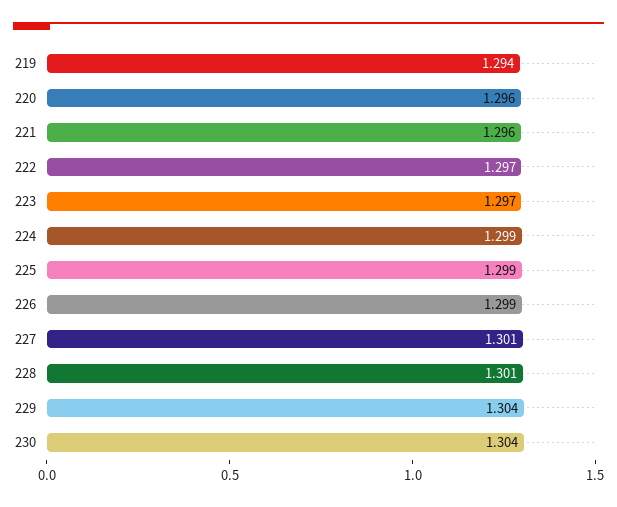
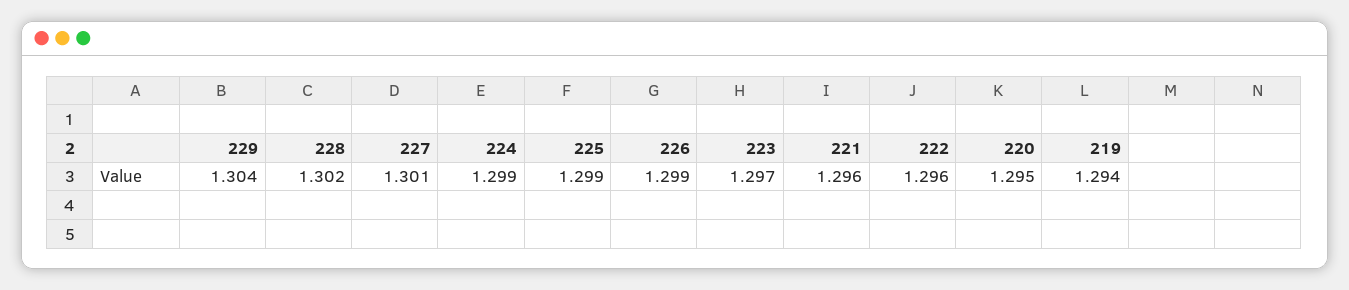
220: 1.296 -> 1.295
222: 1.297 -> 1.296
228: 1.301 -> 1.302
230: 1.304 -> none

